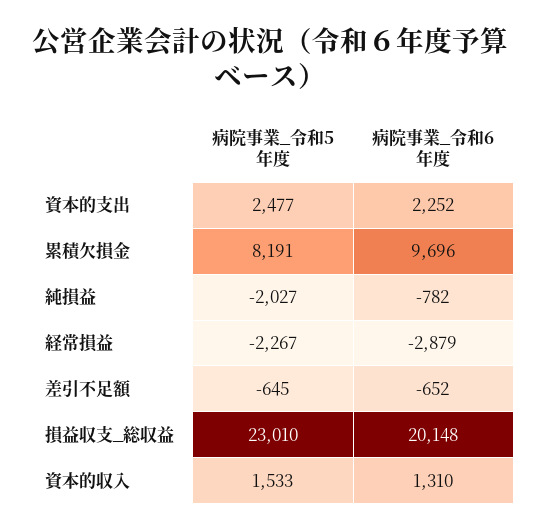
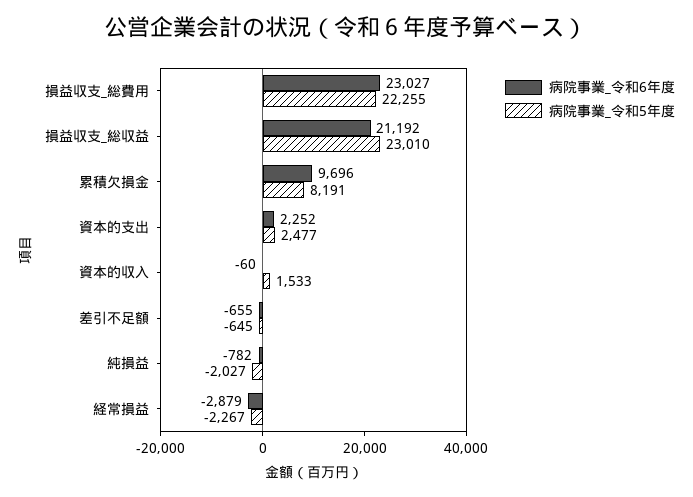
病院事業_令和6年度, 差引不足額: -652 -> -655
病院事業_令和6年度, 損益収支_総収益: 20148 -> 21192
病院事業_令和6年度, 資本的収入: 1310 -> -60
病院事業_令和6年度, 損益収支_総費用: none -> 23027
病院事業_令和5年度, 損益収支_総費用: none -> 22255

